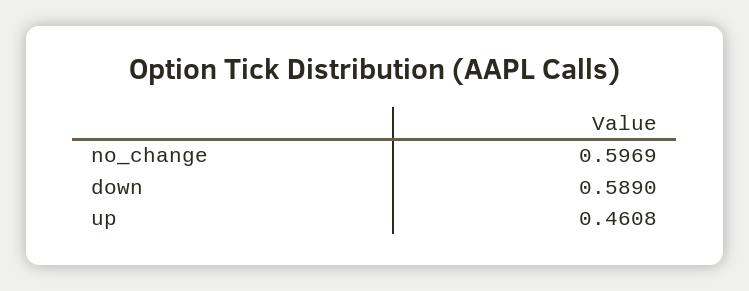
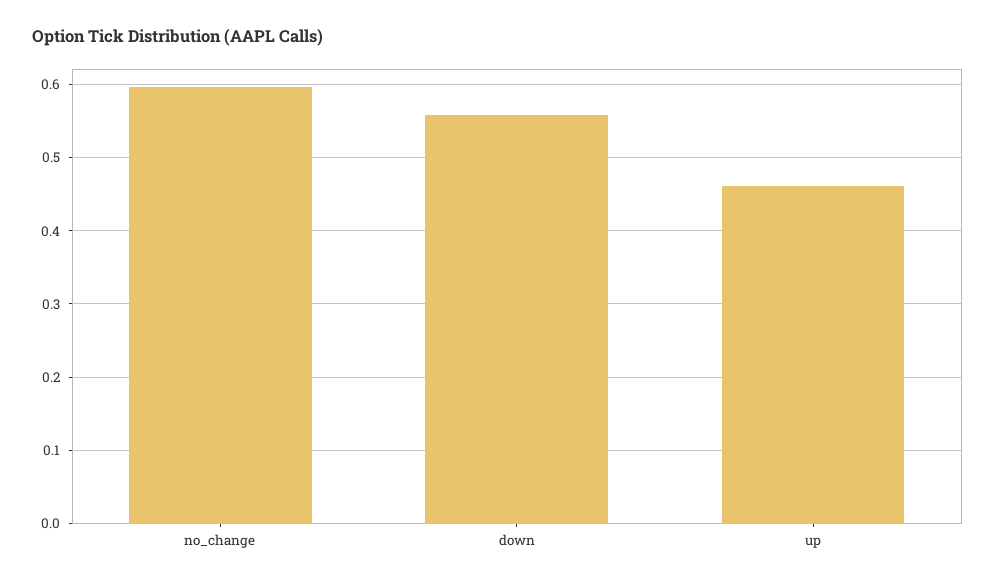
down: 0.589 -> 0.56

